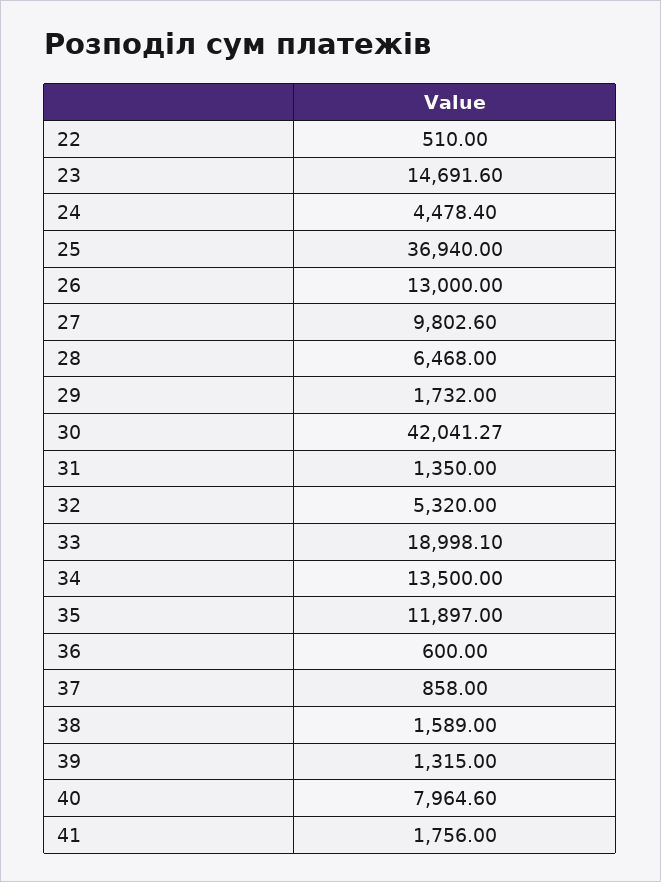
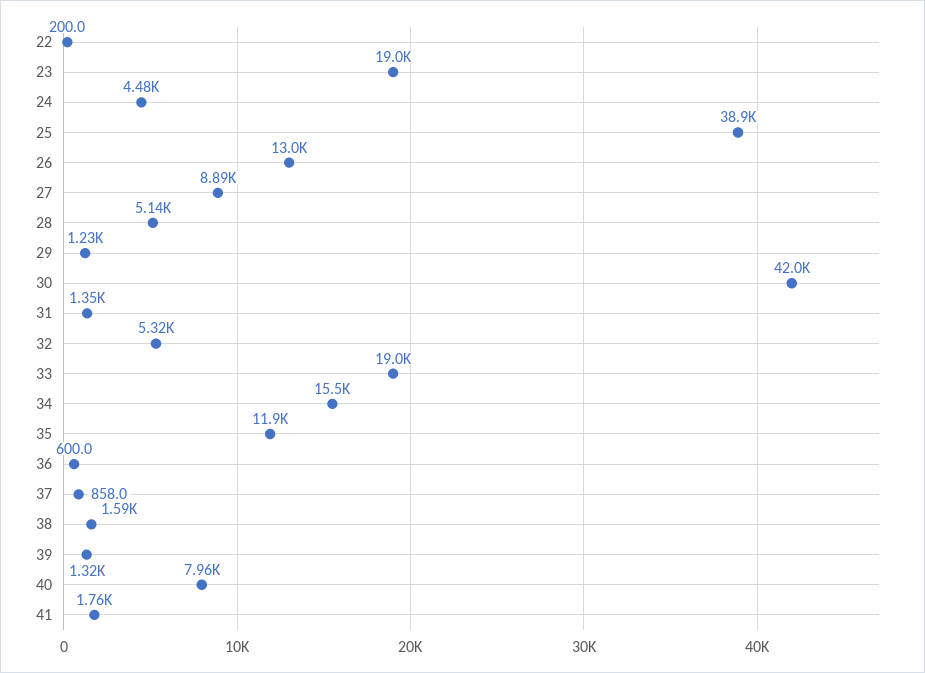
22: 510 -> 200
23: 14691.6 -> 19000
25: 36940 -> 38900
27: 9802.6 -> 8890
28: 6468 -> 5140
29: 1732 -> 1230
34: 13500 -> 15500

